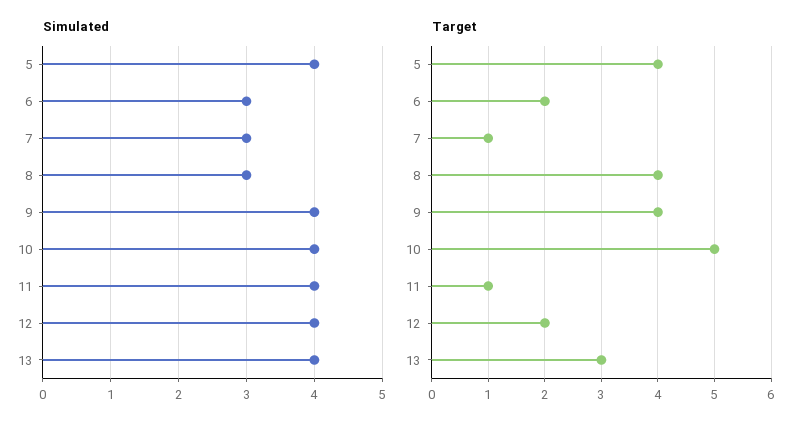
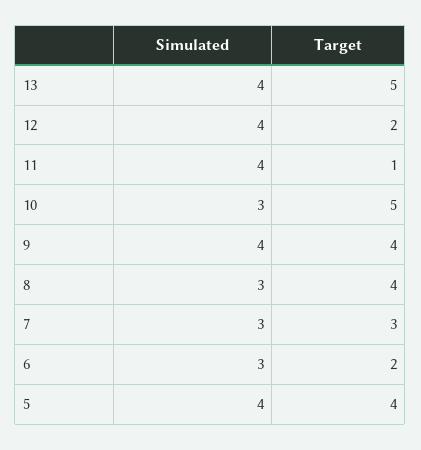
Simulated, 10: 4 -> 3
Target, 7: 1 -> 3
Target, 13: 3 -> 5

